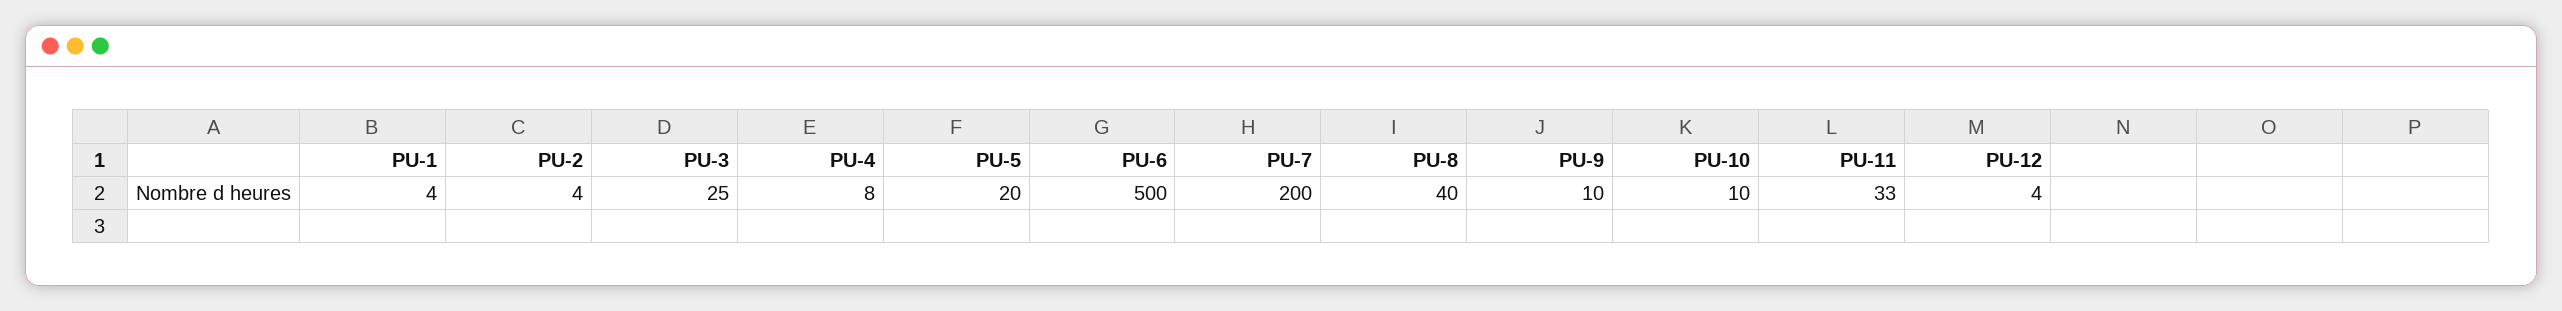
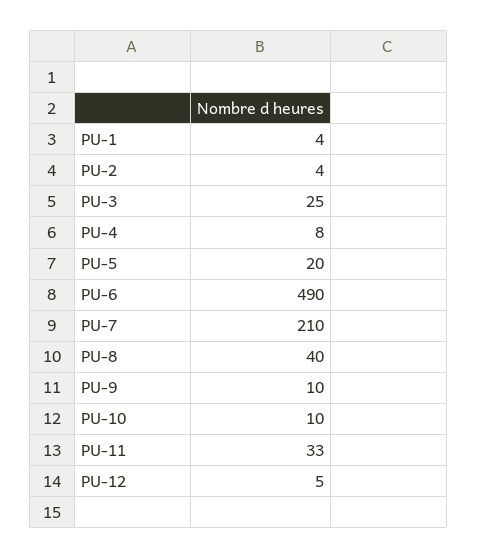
PU-6: 500 -> 490
PU-7: 200 -> 210
PU-12: 4 -> 5

